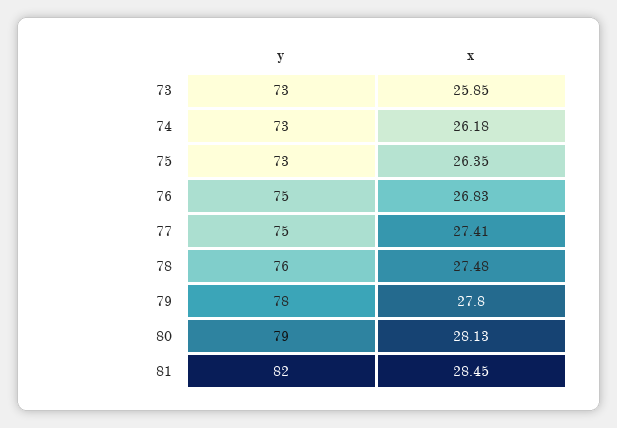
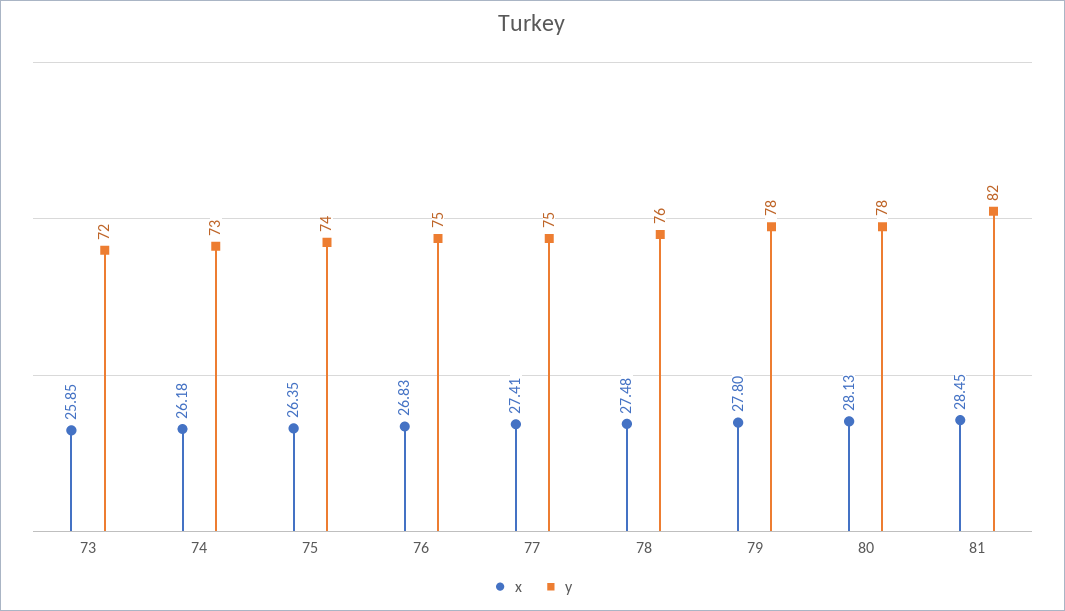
y, 73: 73 -> 72
y, 75: 73 -> 74
y, 80: 79 -> 78

